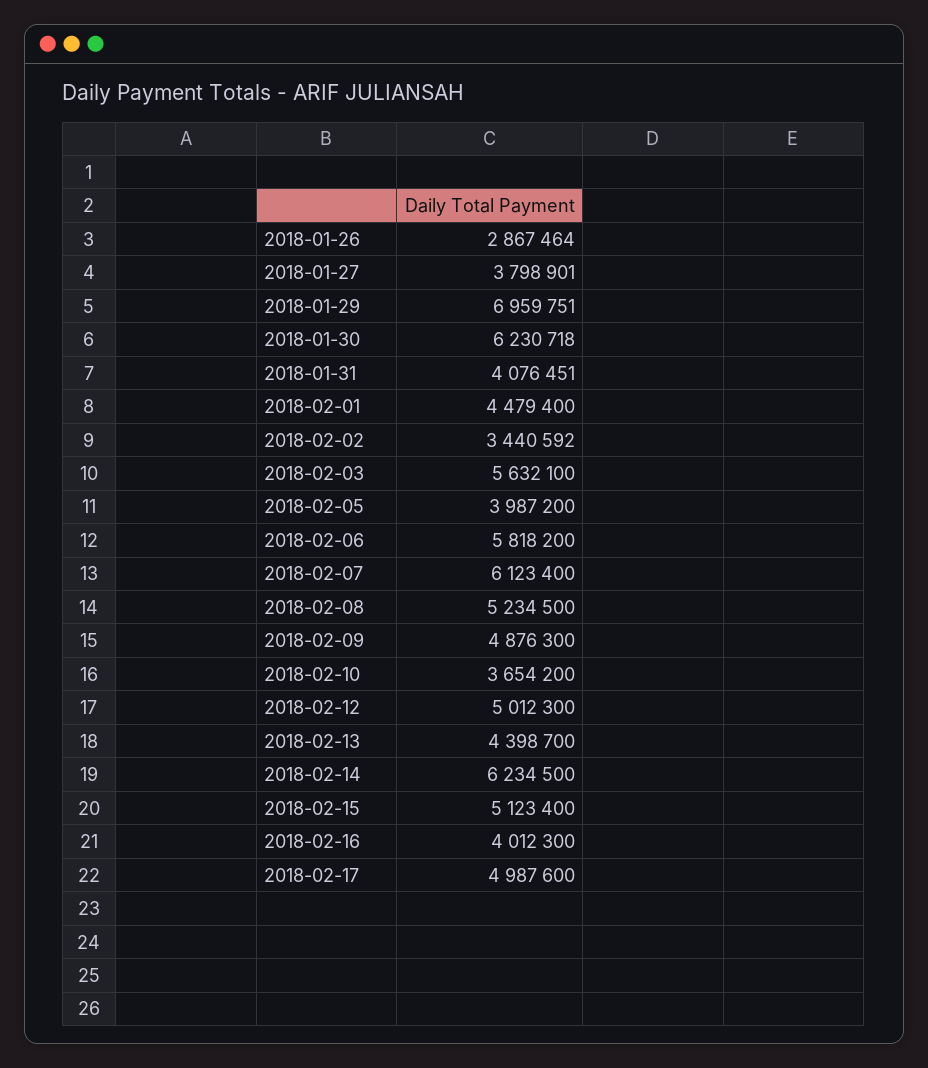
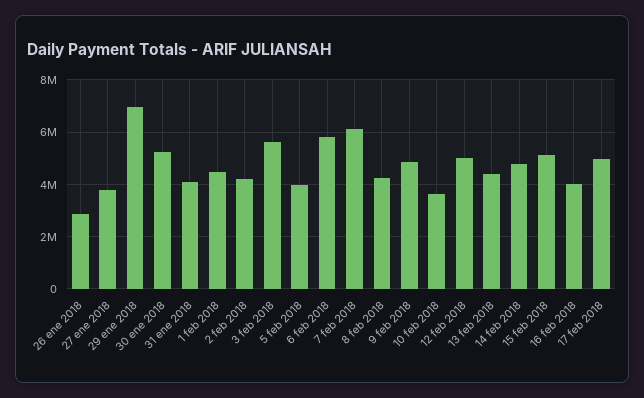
2018-01-30: 6230718 -> 5250000
2018-02-02: 3440592 -> 4250000
2018-02-08: 5234500 -> 4250000
2018-02-14: 6234500 -> 4750000

